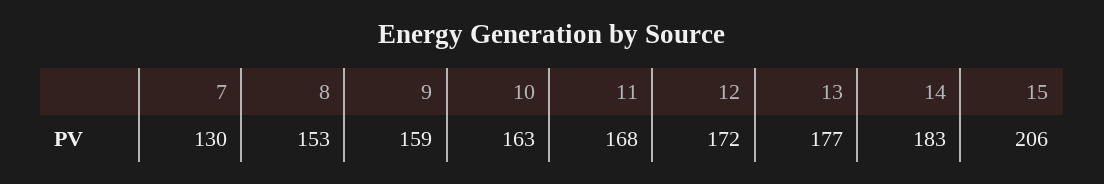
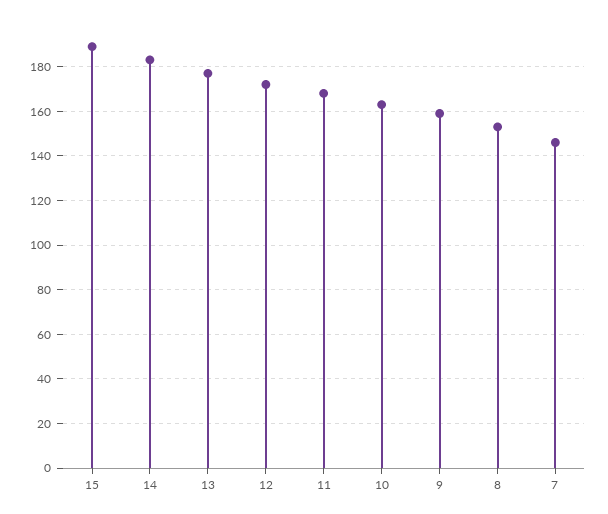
7: 130 -> 145
15: 206 -> 190

